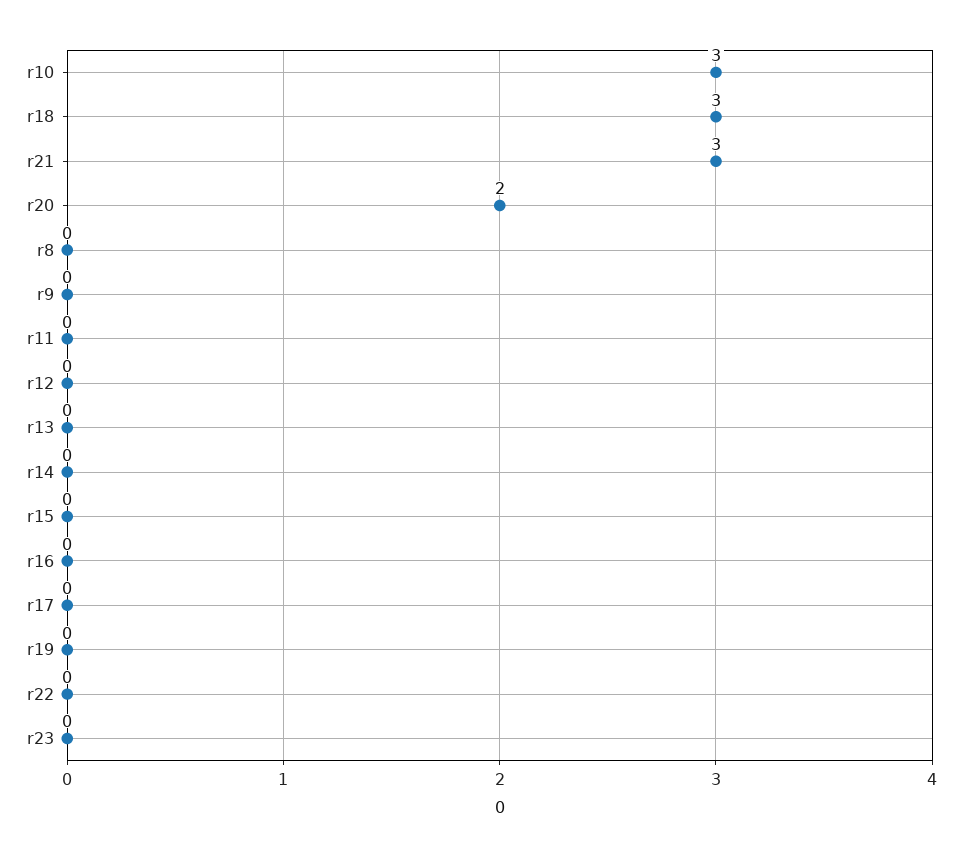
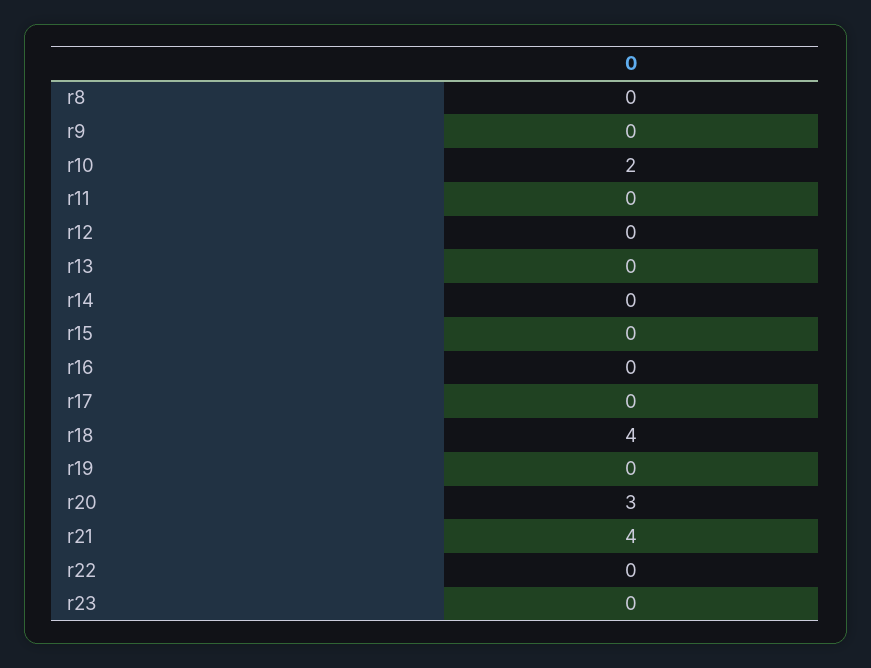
r10: 3 -> 2
r18: 3 -> 4
r21: 3 -> 4
r20: 2 -> 3

